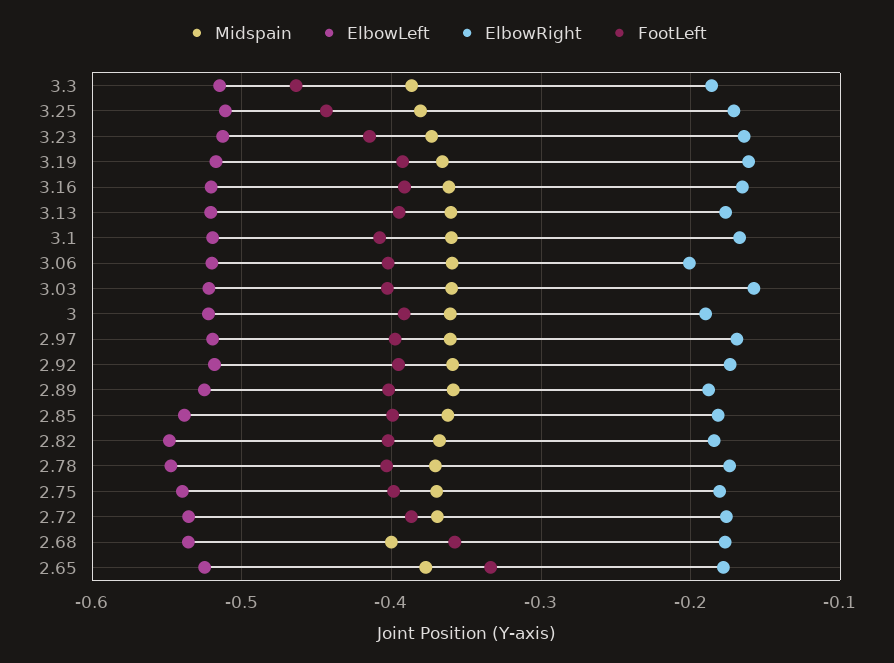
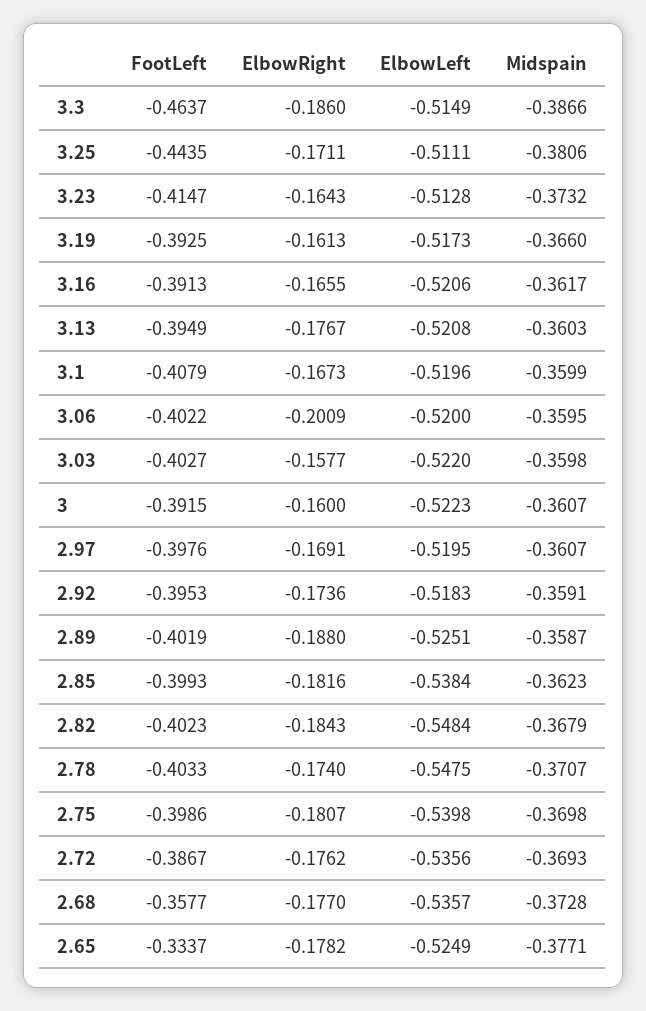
ElbowRight, 3: -0.19 -> -0.16
Midspain, 2.68: -0.4 -> -0.3728

